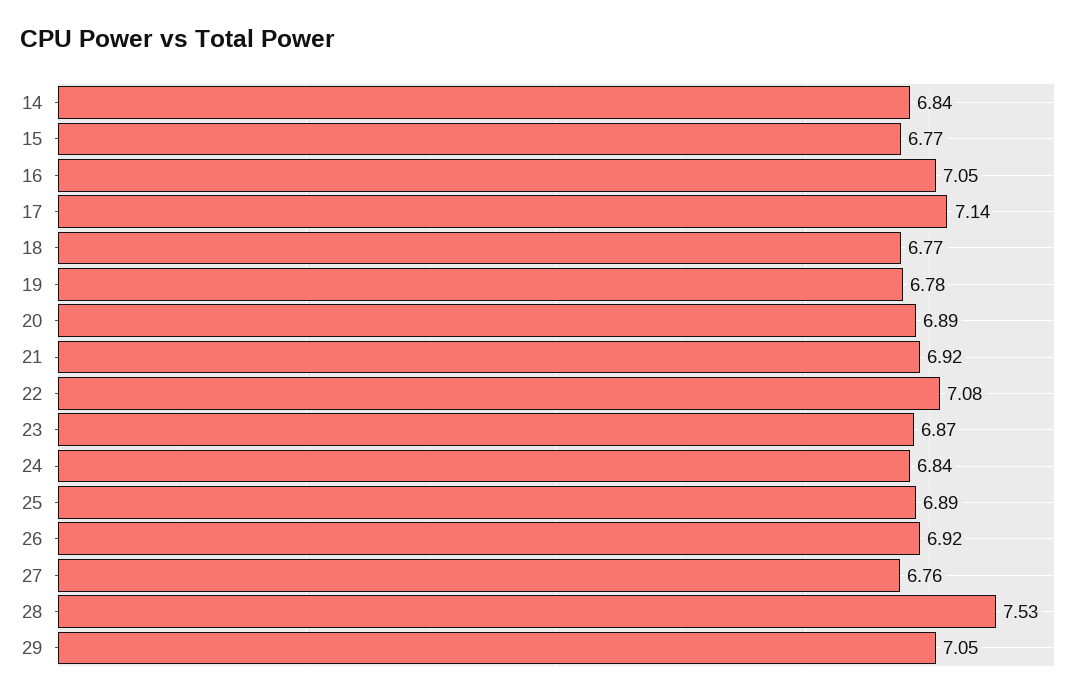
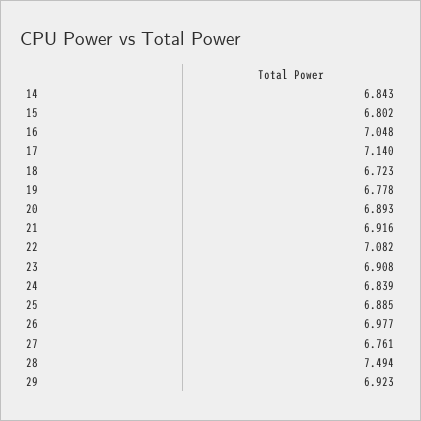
15: 6.77 -> 6.802
18: 6.77 -> 6.723
23: 6.87 -> 6.908
26: 6.92 -> 6.977
28: 7.53 -> 7.494
29: 7.05 -> 6.923

